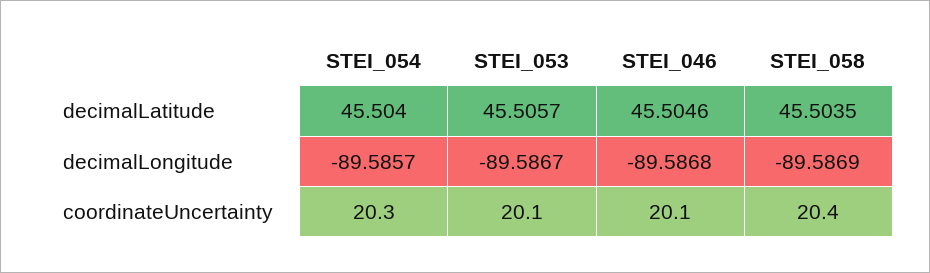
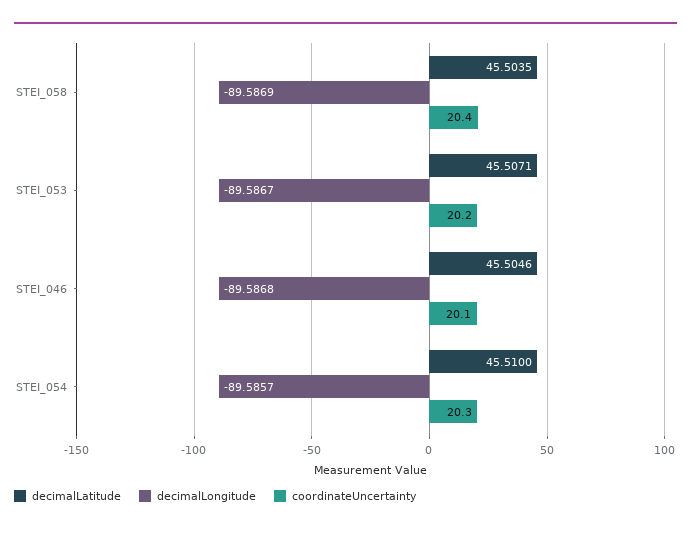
decimalLatitude, STEI_054: 45.504 -> 45.51
decimalLatitude, STEI_053: 45.5057 -> 45.5071
coordinateUncertainty, STEI_053: 20.1 -> 20.2

